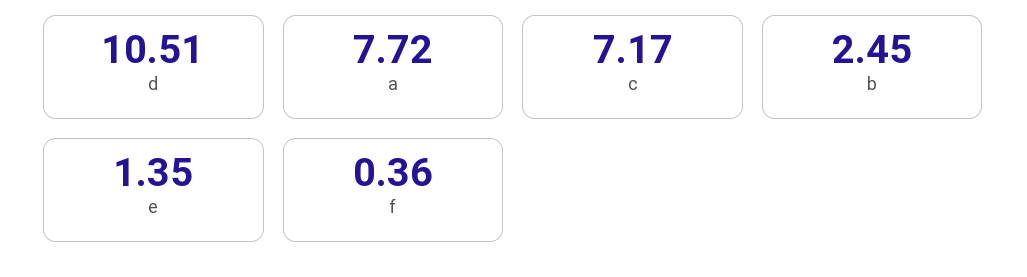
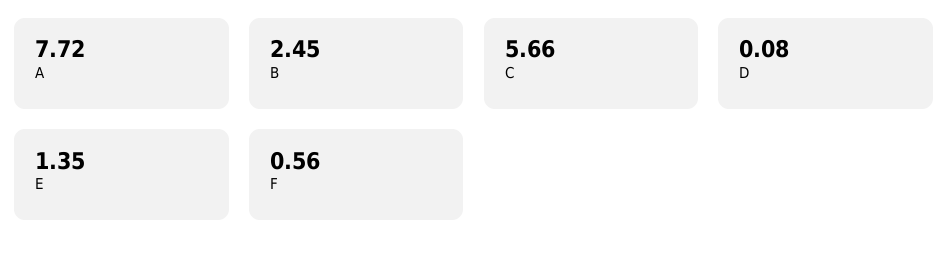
d: 10.51 -> 0.08
c: 7.17 -> 5.66
f: 0.36 -> 0.56

